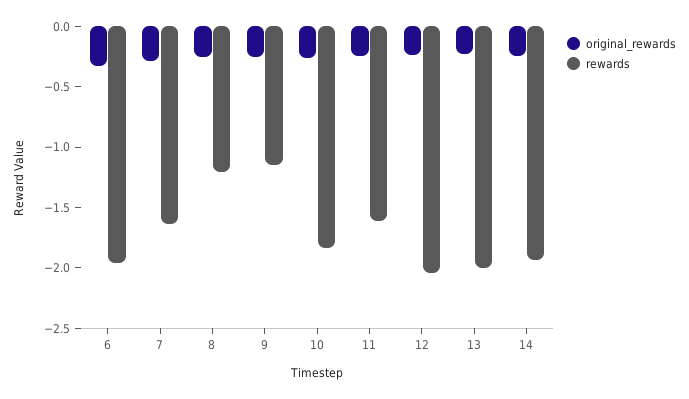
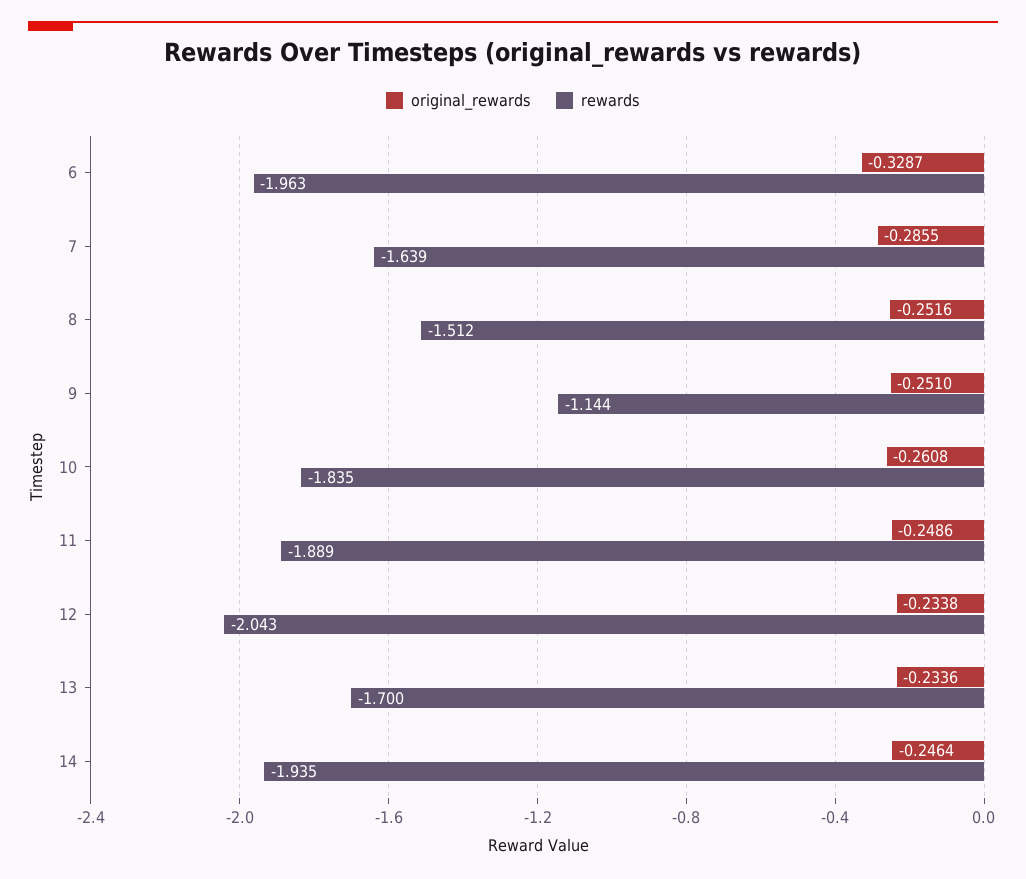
rewards, 8: -1.2 -> -1.512
rewards, 11: -1.6 -> -1.889
rewards, 13: -2 -> -1.7

